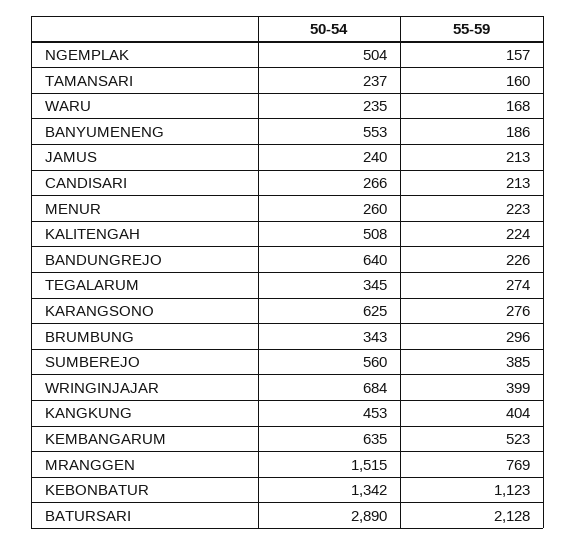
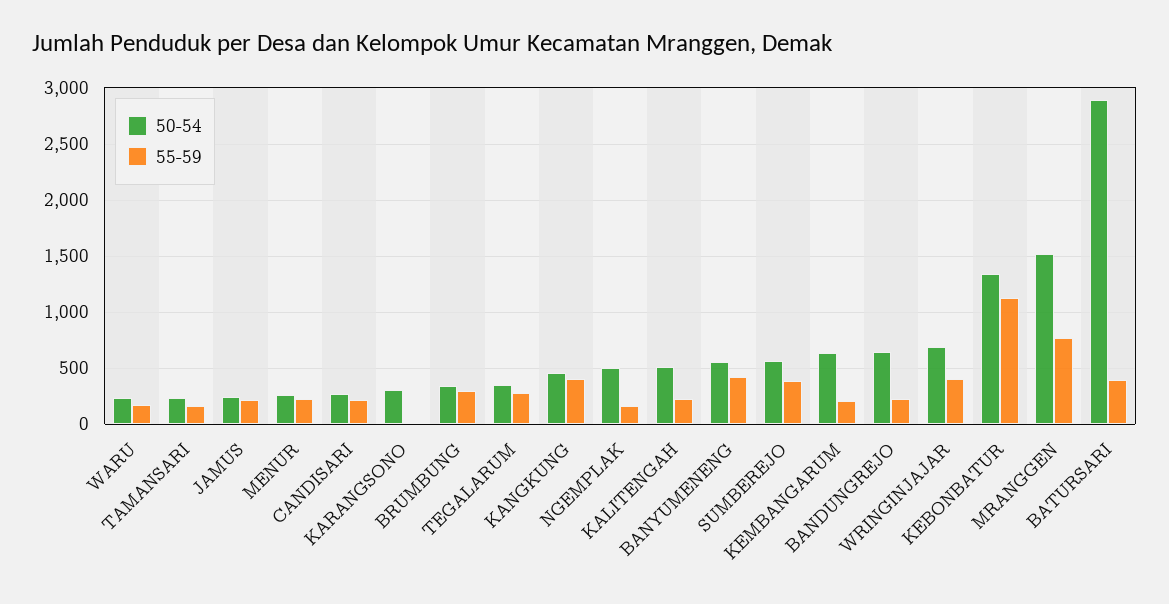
55-59, BANYUMENENG: 186 -> 400
50-54, KARANGSONO: 625 -> 300
55-59, KARANGSONO: 276 -> 0
55-59, KEMBANGARUM: 523 -> 200
55-59, BATURSARI: 2128 -> 400

